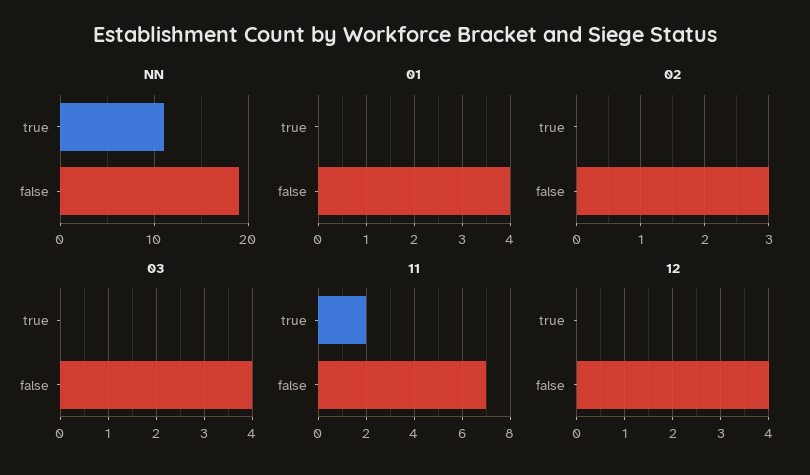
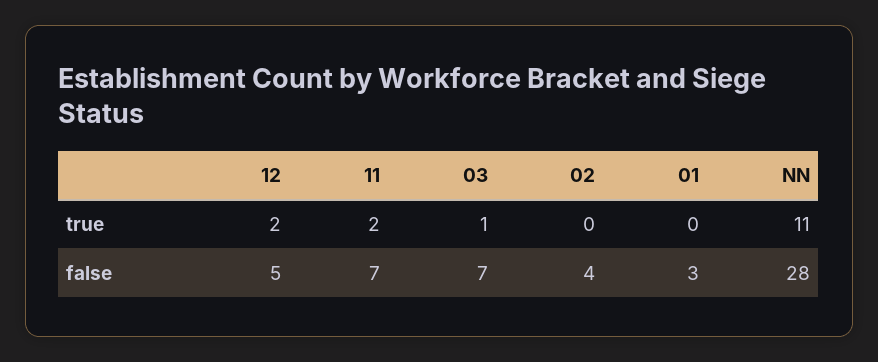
NN, false: 19 -> 28
01, false: 4 -> 3
02, false: 3 -> 4
03, true: 0 -> 1
03, false: 4 -> 7
12, true: 0 -> 2
12, false: 4 -> 5

